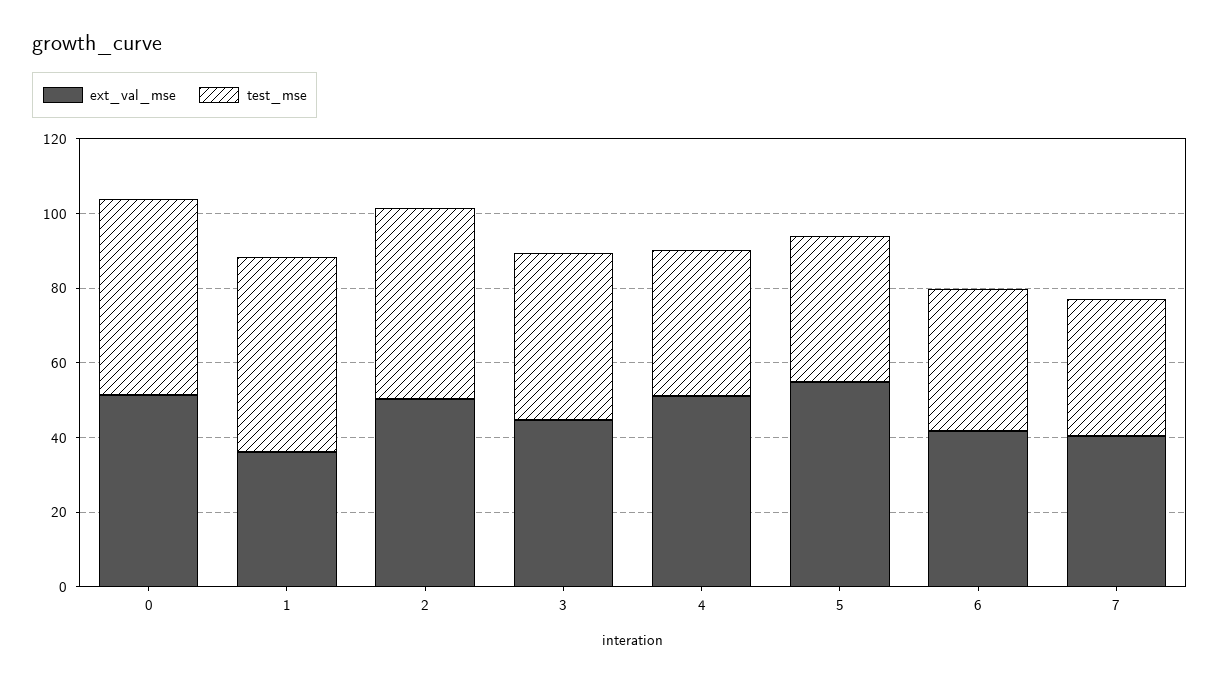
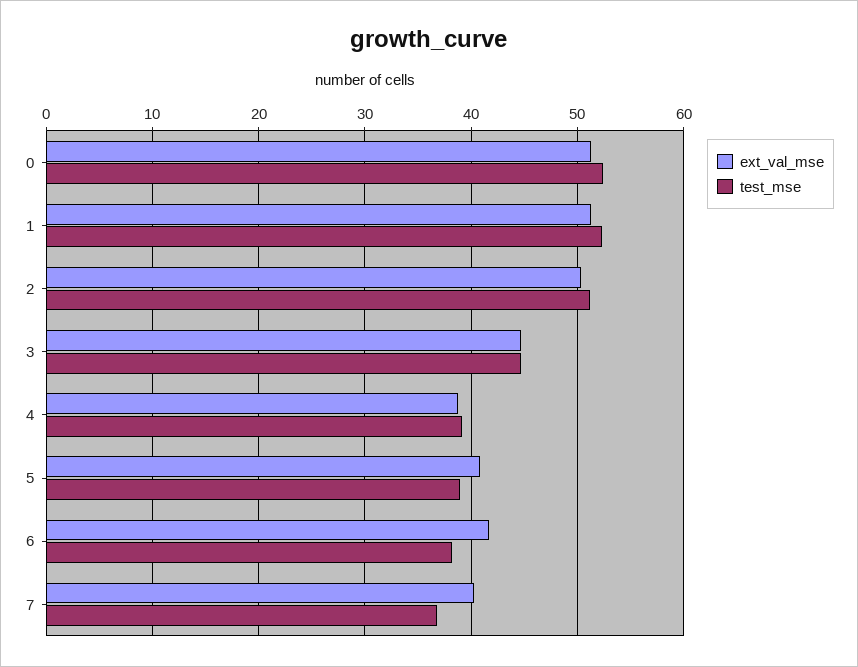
ext_val_mse, 1: 35 -> 51
ext_val_mse, 4: 50 -> 39
ext_val_mse, 5: 55 -> 41

